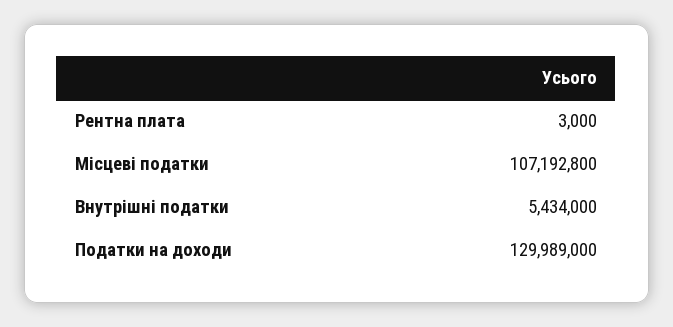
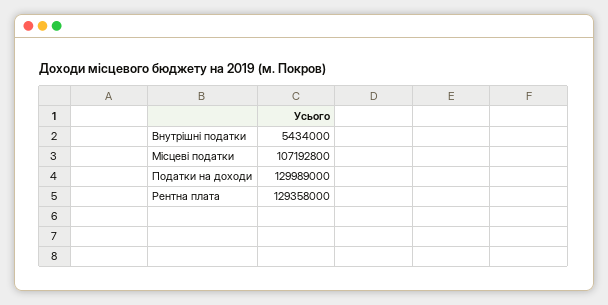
Рентна плата: 3000 -> 129358000

